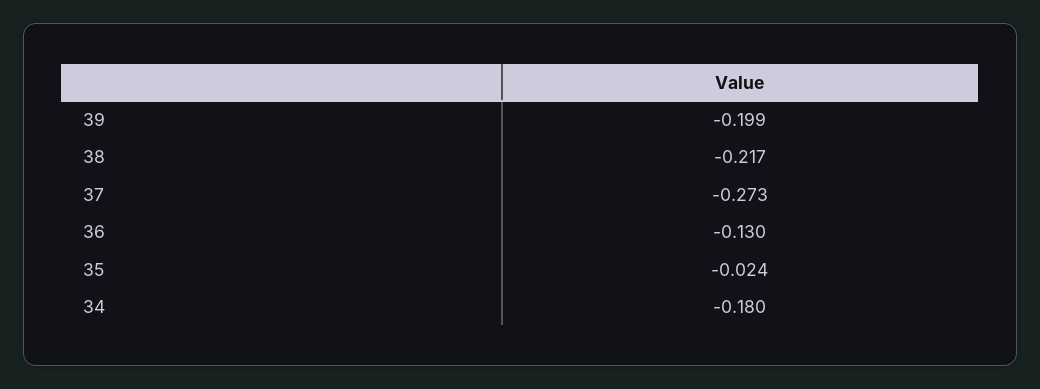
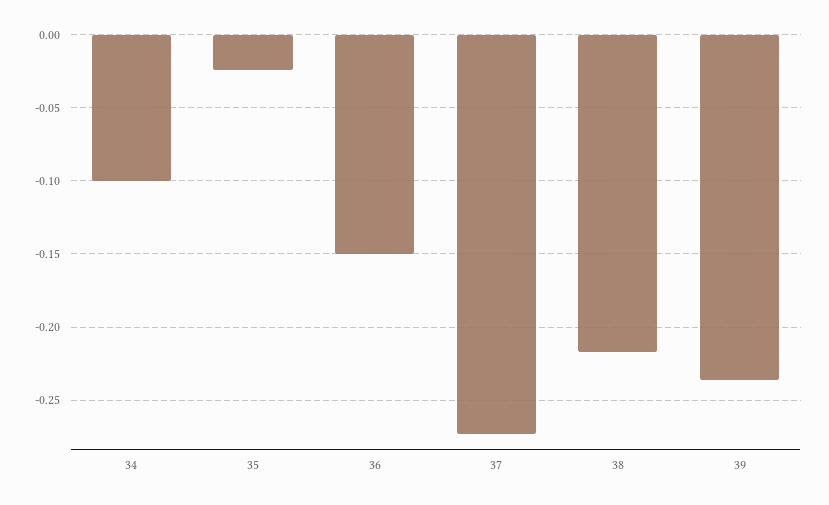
39: -0.199 -> -0.235
36: -0.13 -> -0.15
34: -0.18 -> -0.1

